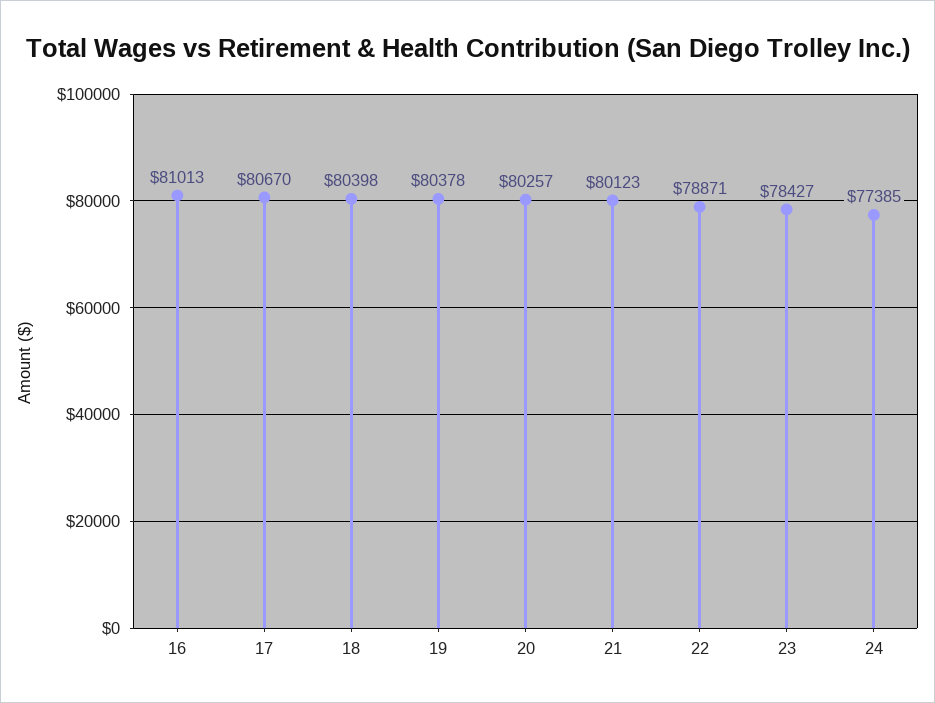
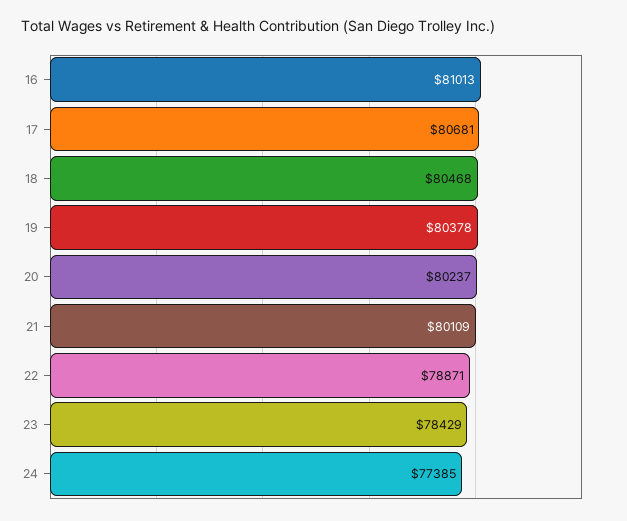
17: 80670 -> 80681
18: 80398 -> 80468
20: 80257 -> 80237
21: 80123 -> 80109
23: 78427 -> 78429

